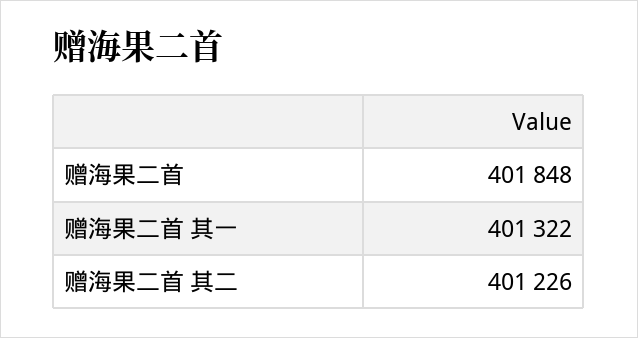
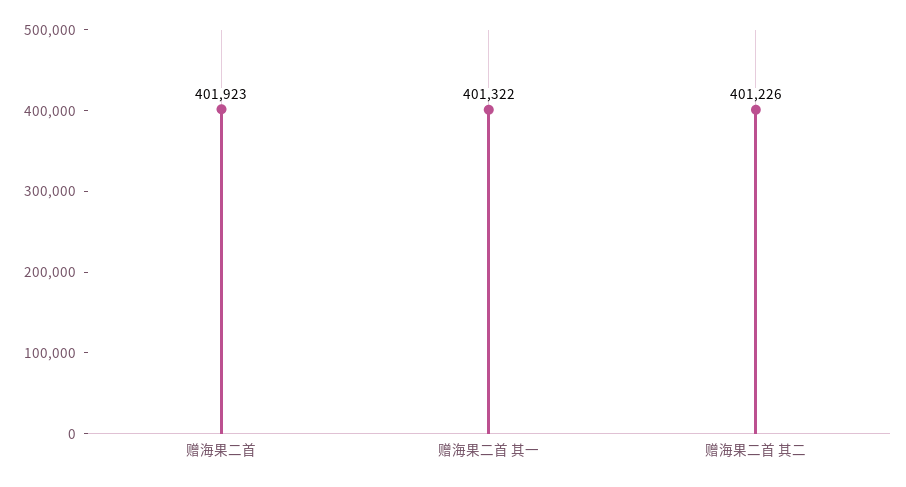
赠海果二首: 401848 -> 401923

